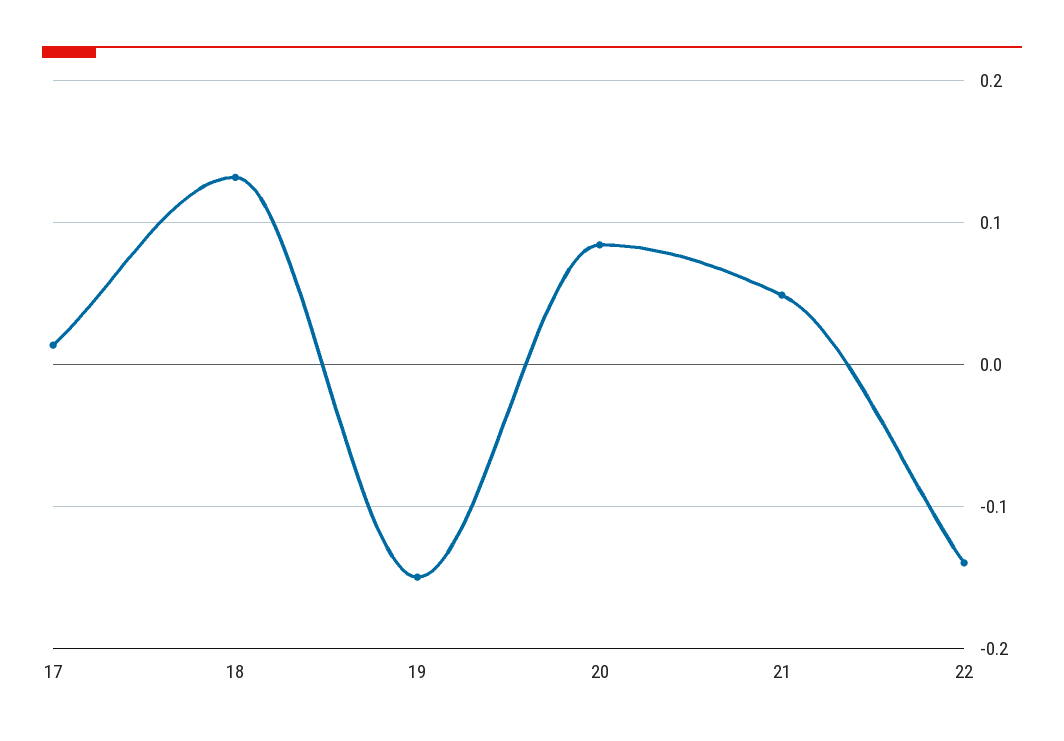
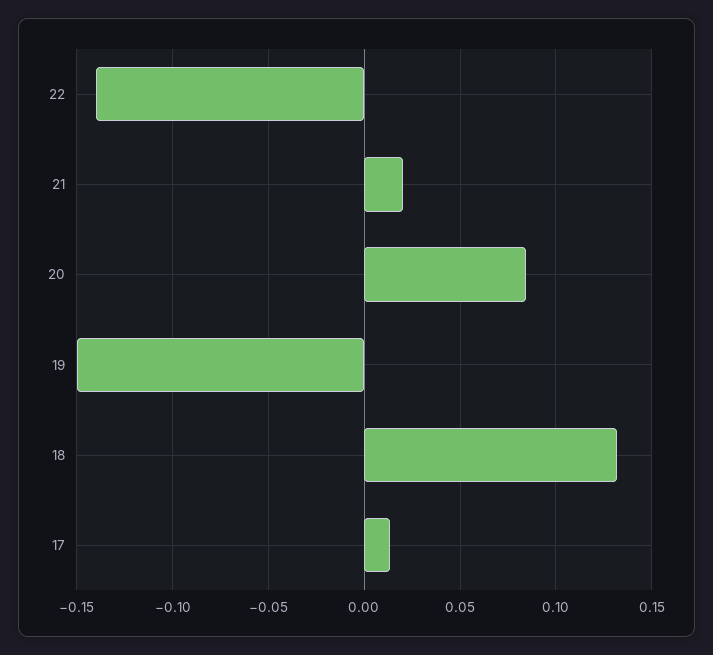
21: 0.05 -> 0.02

